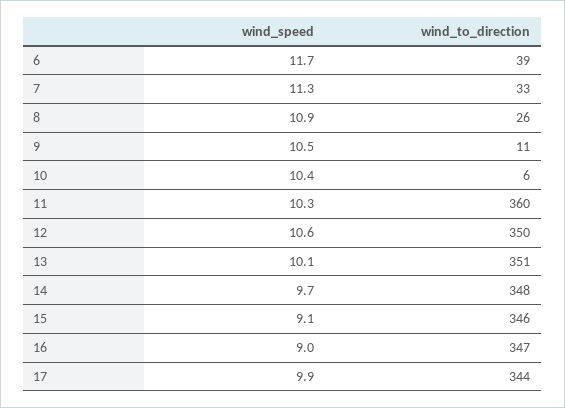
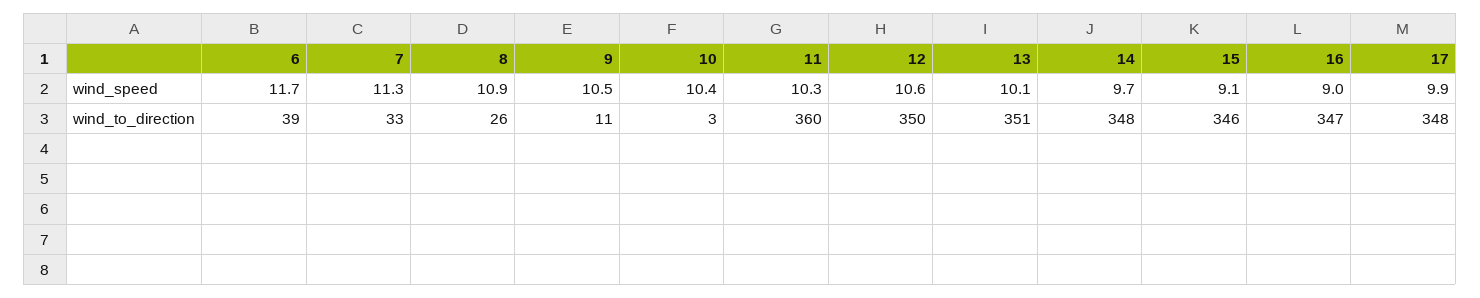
wind_to_direction, 10: 6 -> 3
wind_to_direction, 17: 344 -> 348

